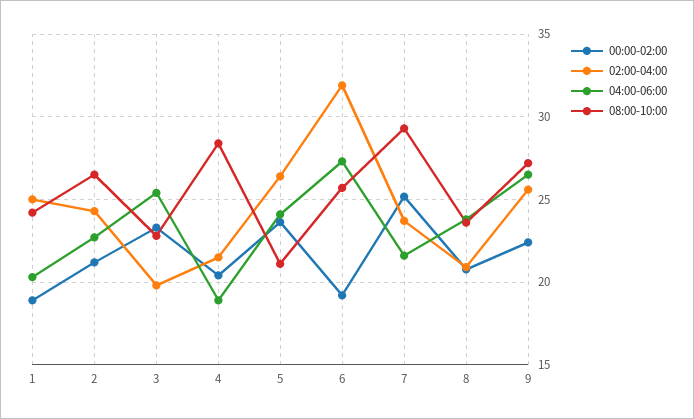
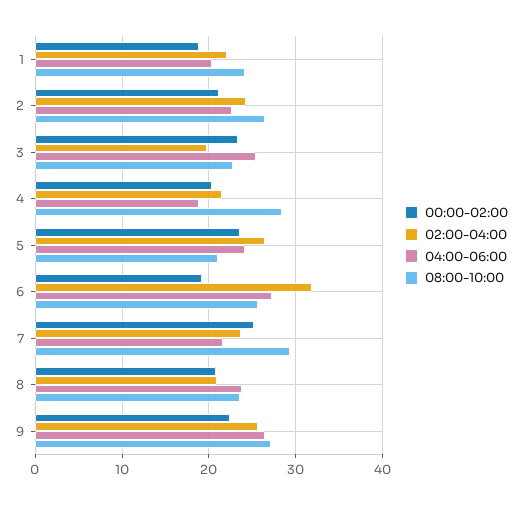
02:00-04:00, 1: 25 -> 22

